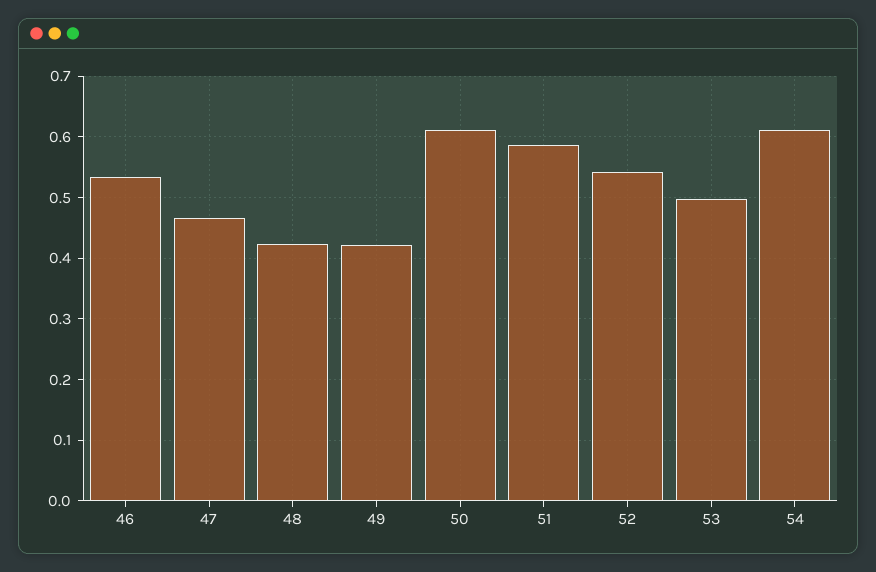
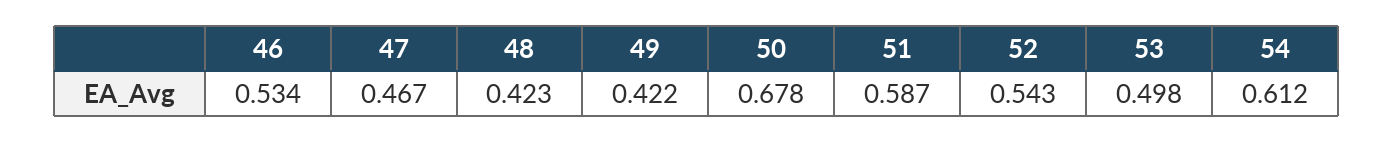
50: 0.61 -> 0.678

